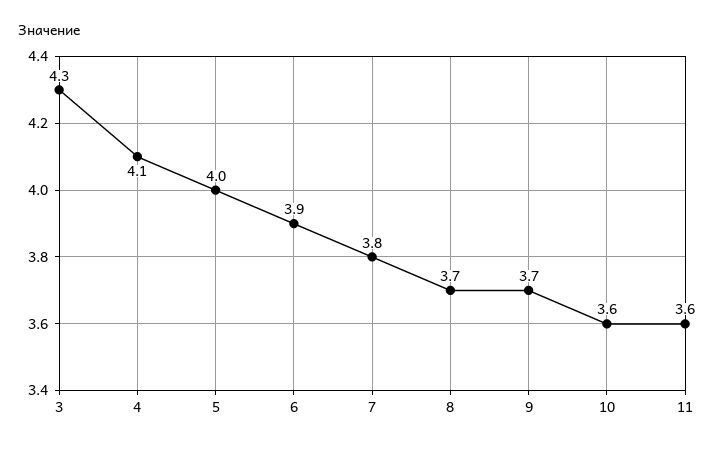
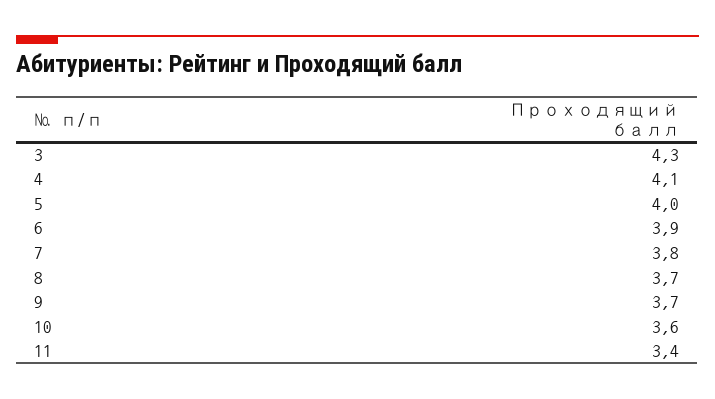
11: 3.6 -> 3.4

